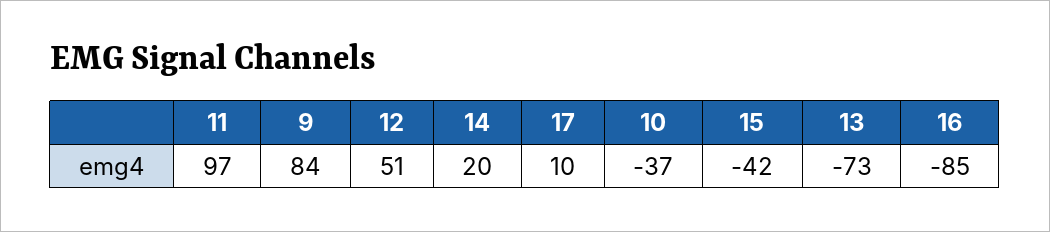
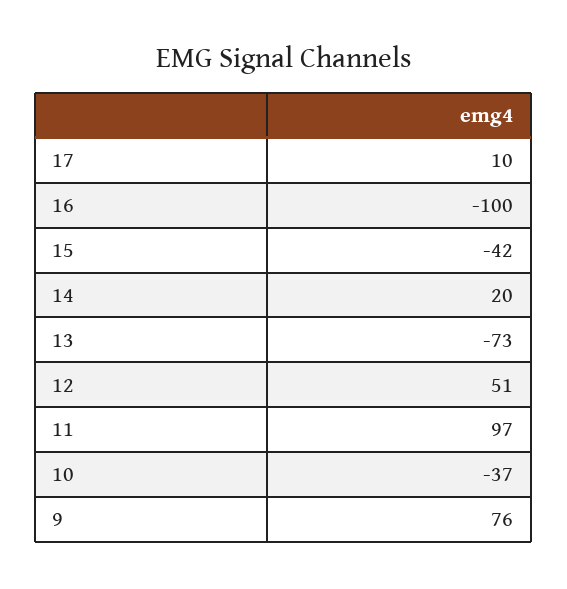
9: 84 -> 76
16: -85 -> -100

